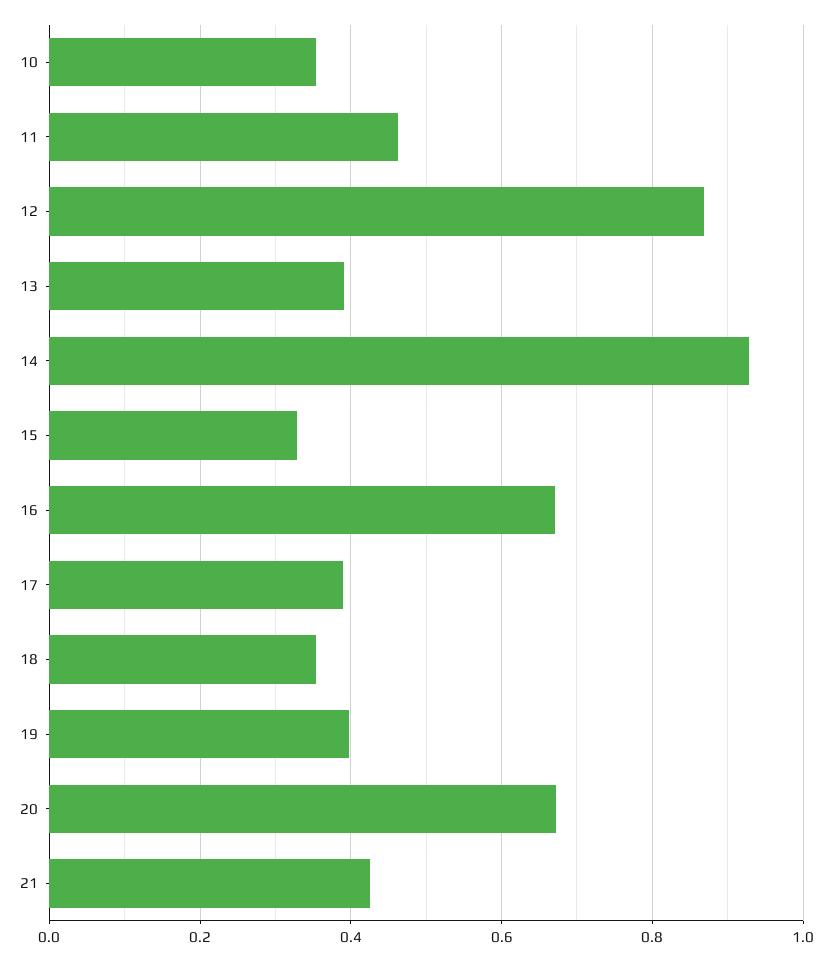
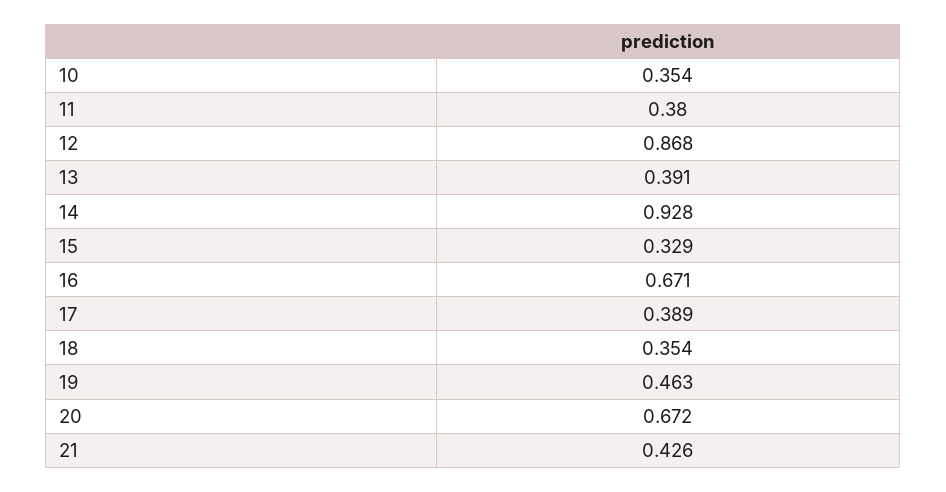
11: 0.46 -> 0.38
19: 0.4 -> 0.463

